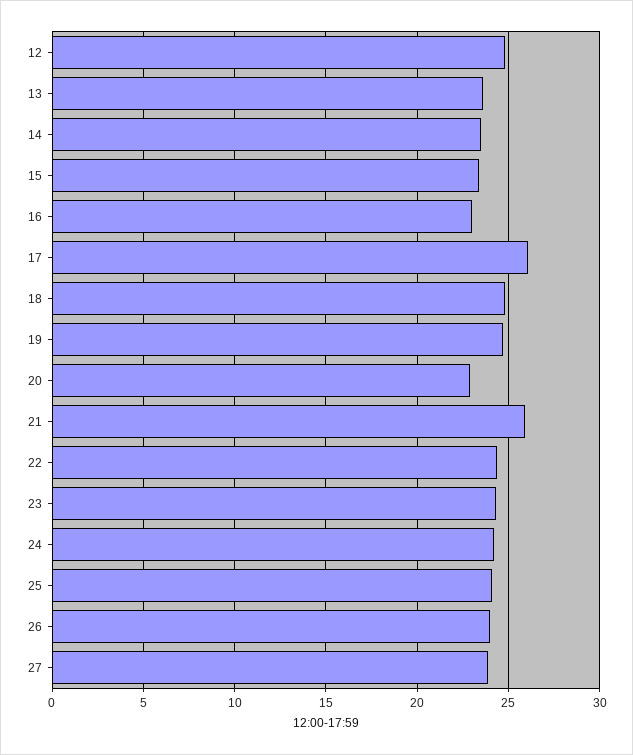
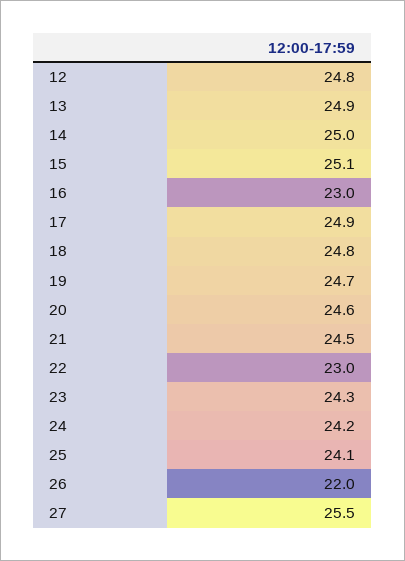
13: 23.5 -> 24.9
14: 23.5 -> 25
15: 23.5 -> 25.1
17: 26 -> 24.9
20: 23 -> 24.6
21: 26 -> 24.5
22: 24.5 -> 23
26: 24 -> 22
27: 24 -> 25.5

